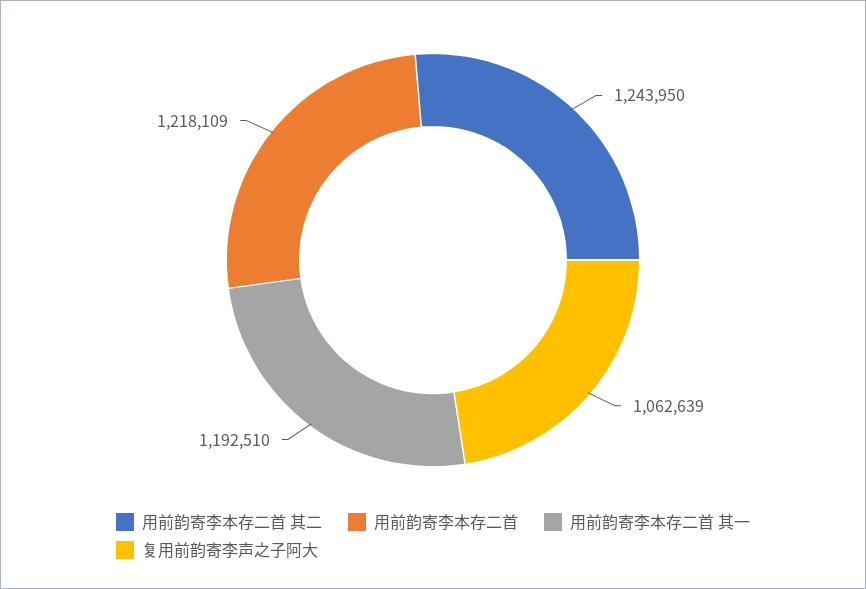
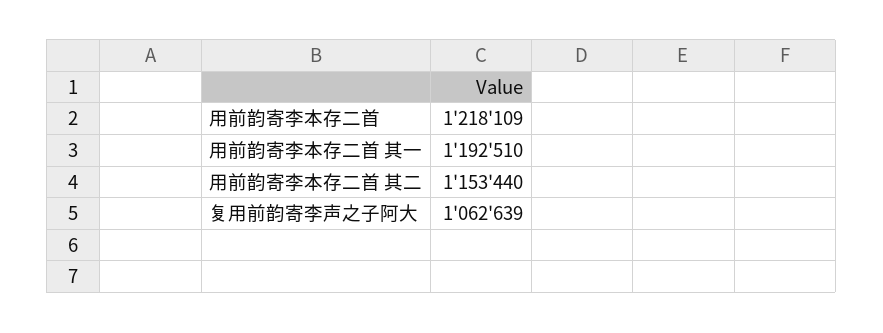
用前韵寄李本存二首 其二: 1243950 -> 1153440

